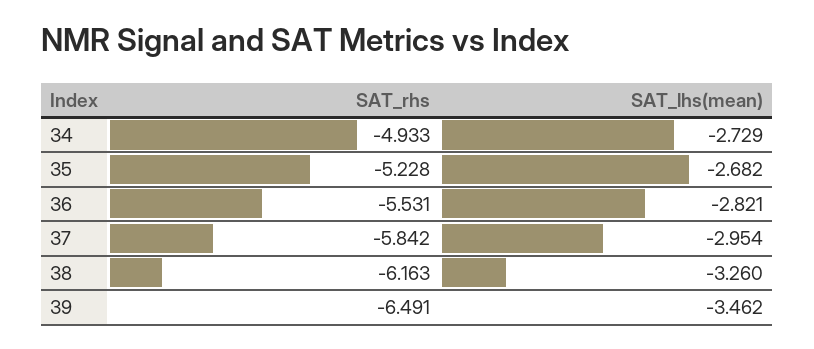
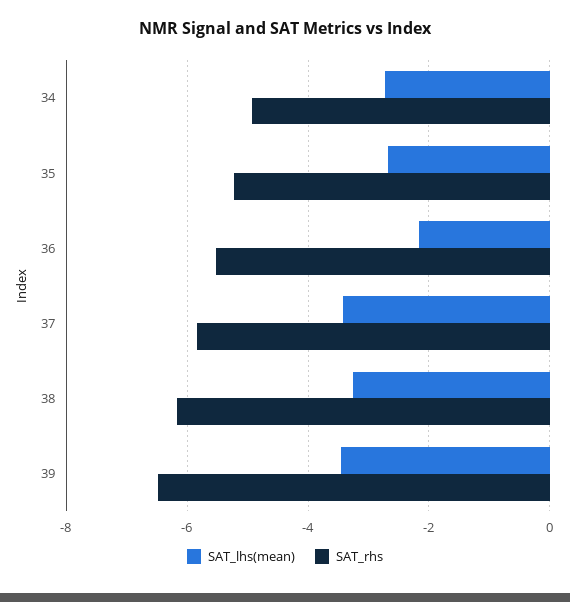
SAT_lhs(mean), 36: -2.821 -> -2.2
SAT_lhs(mean), 37: -2.954 -> -3.4

